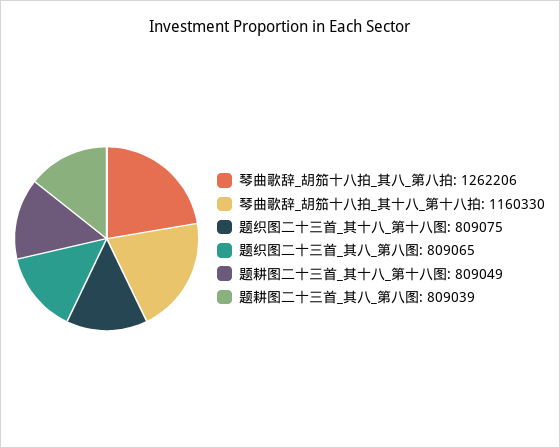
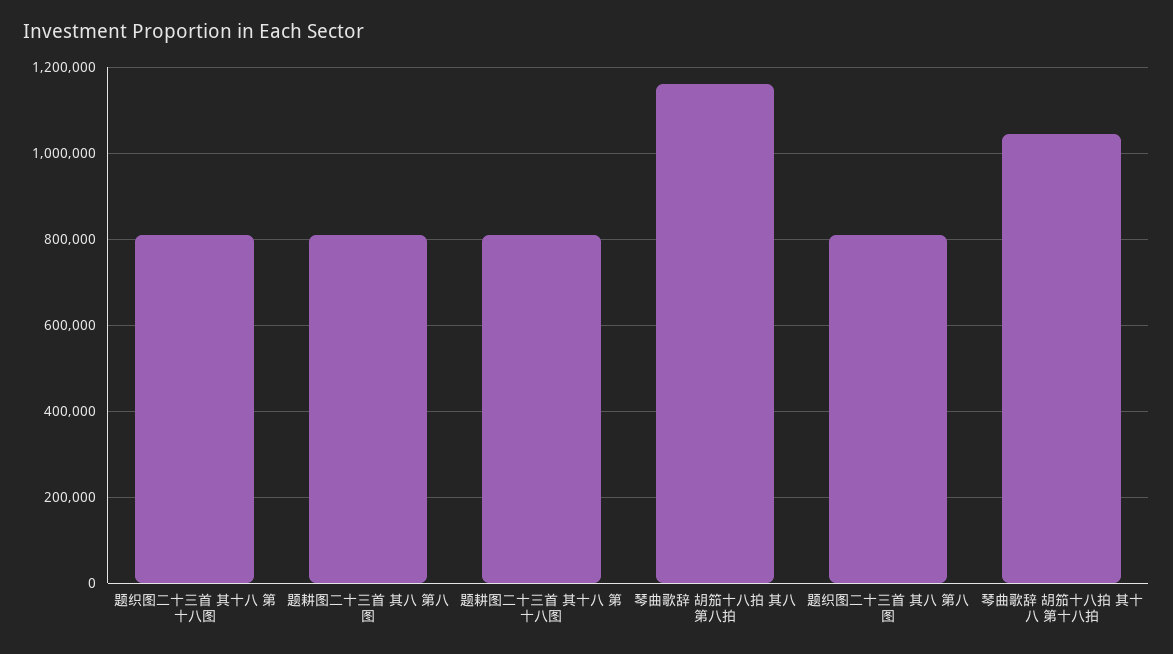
琴曲歌辞_胡笳十八拍_其八_第八拍: 1262206 -> 1160000
琴曲歌辞_胡笳十八拍_其十八_第十八拍: 1160330 -> 1040000

